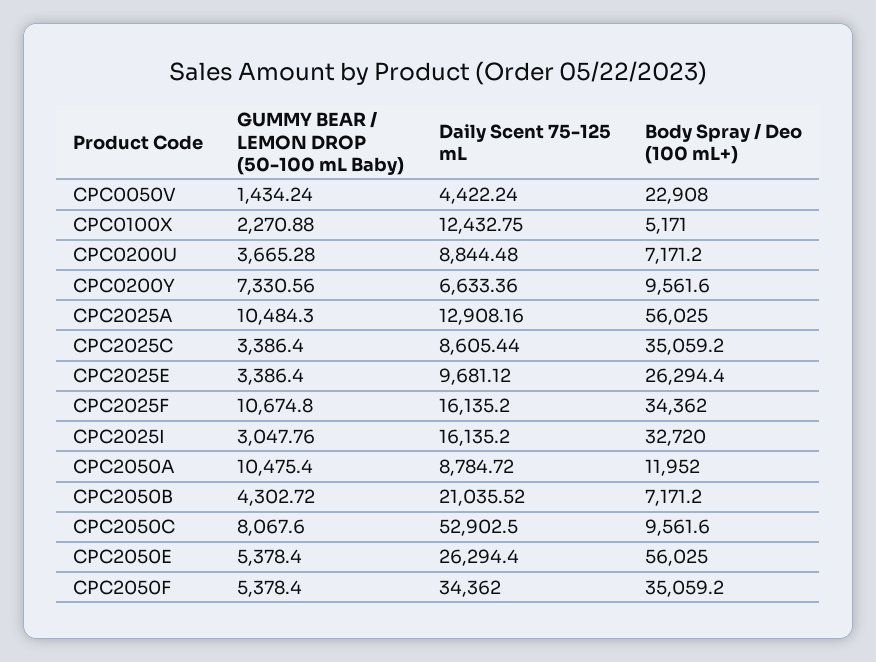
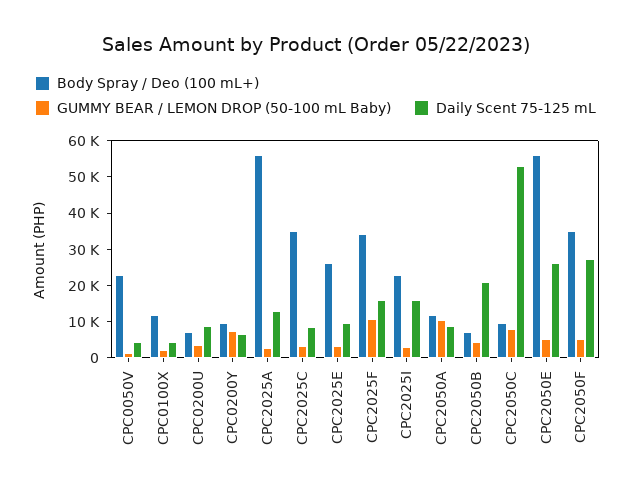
Daily Scent 75-125 mL, CPC0100X: 12432.75 -> 5000
Body Spray / Deo (100 mL+), CPC0100X: 5171 -> 12500
GUMMY BEAR / LEMON DROP (50-100 mL Baby), CPC2025A: 10484.3 -> 2500
Body Spray / Deo (100 mL+), CPC2025I: 32720 -> 22500
Daily Scent 75-125 mL, CPC2050F: 34362 -> 27500

